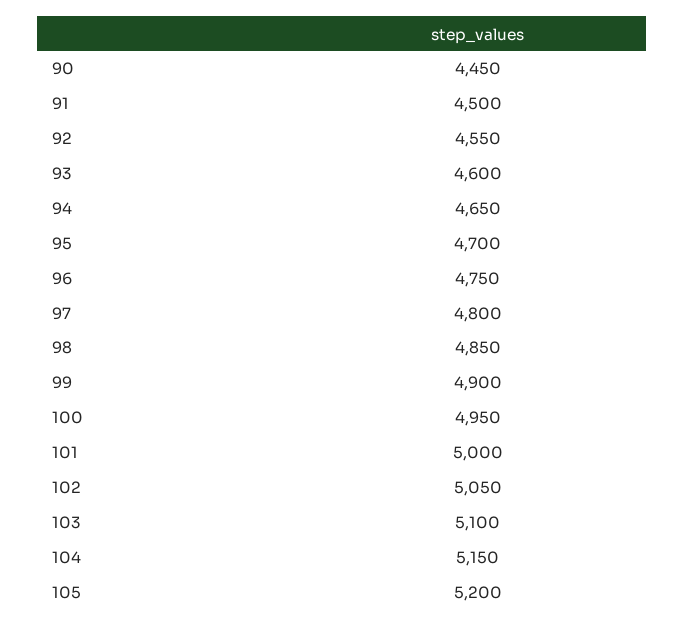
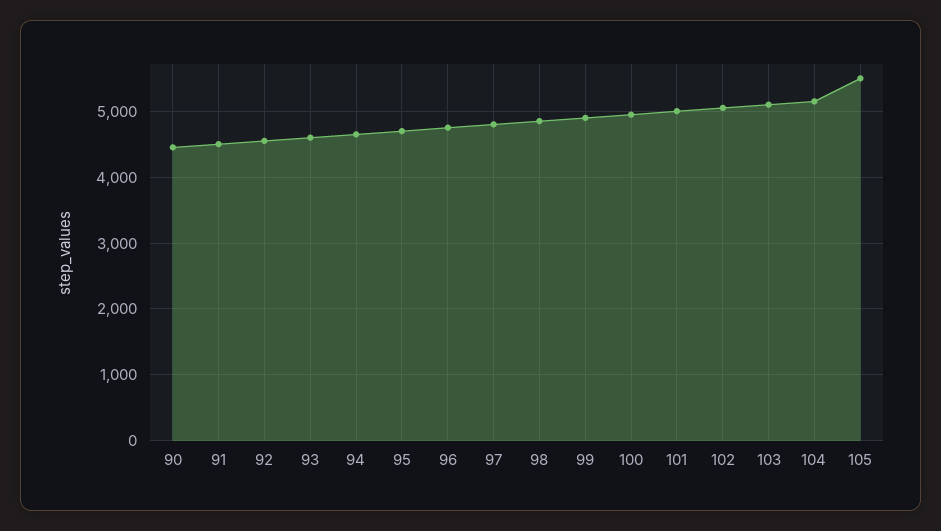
105: 5200 -> 5500

